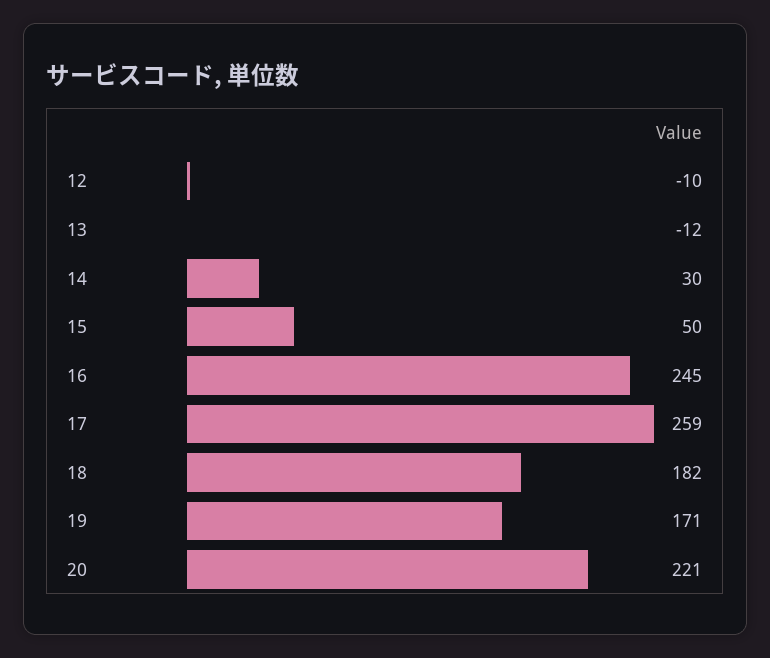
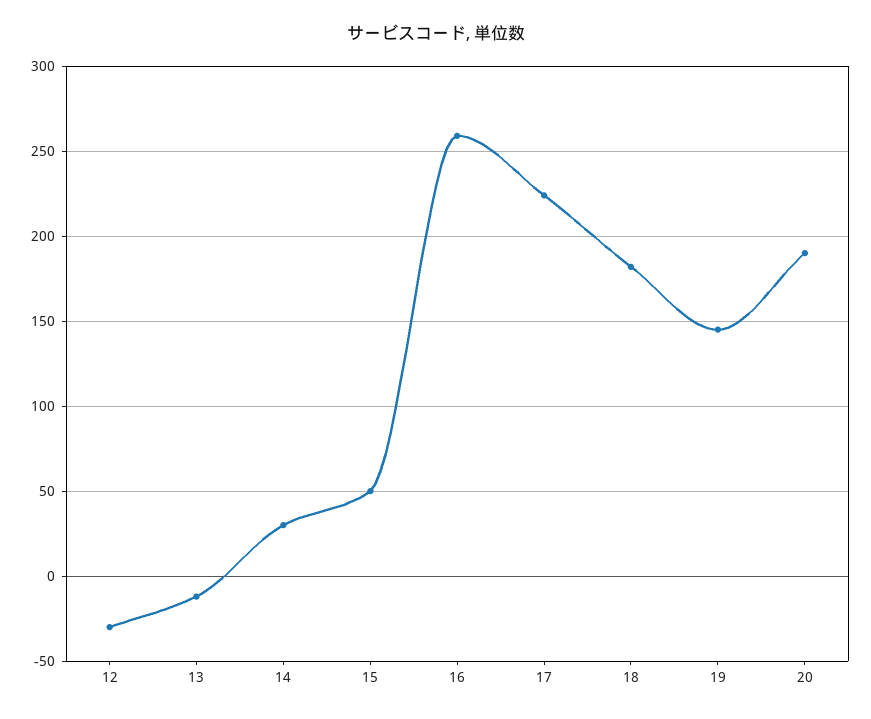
12: -10 -> -30
16: 245 -> 260
17: 259 -> 225
19: 171 -> 145
20: 221 -> 190

